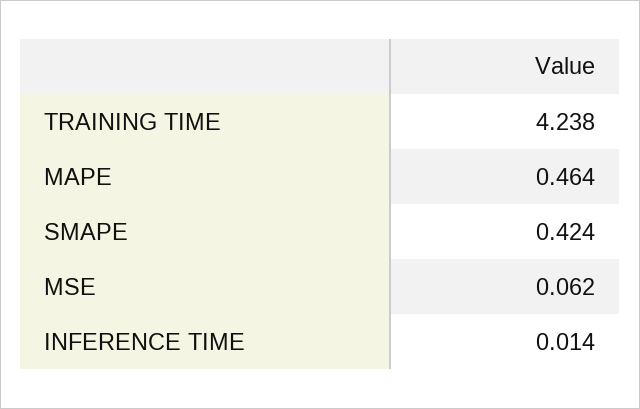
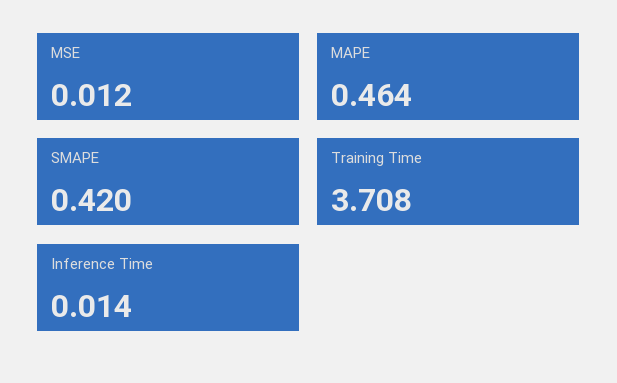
TRAINING TIME: 4.238 -> 3.708
SMAPE: 0.424 -> 0.42
MSE: 0.062 -> 0.012

